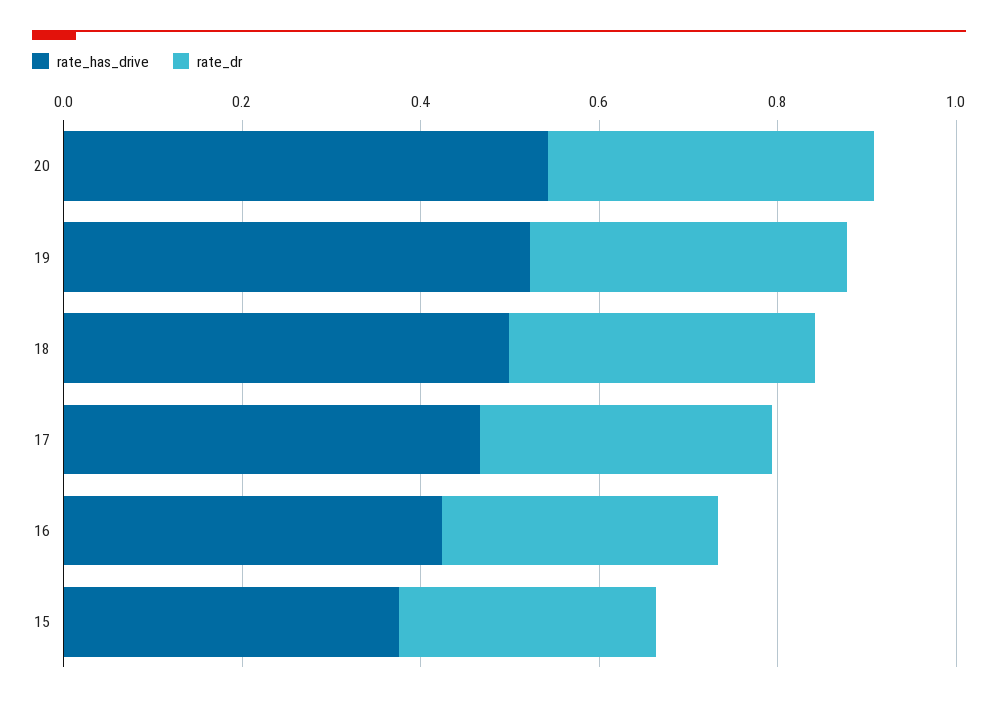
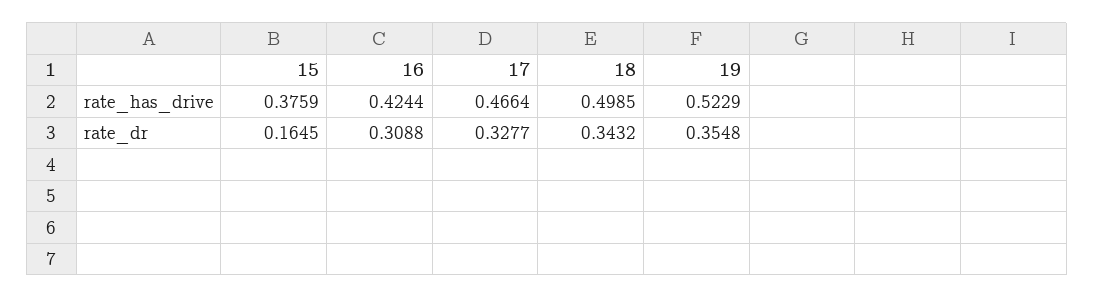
rate_has_drive, 20: 0.55 -> none
rate_dr, 20: 0.35 -> none
rate_dr, 15: 0.3 -> 0.1645

